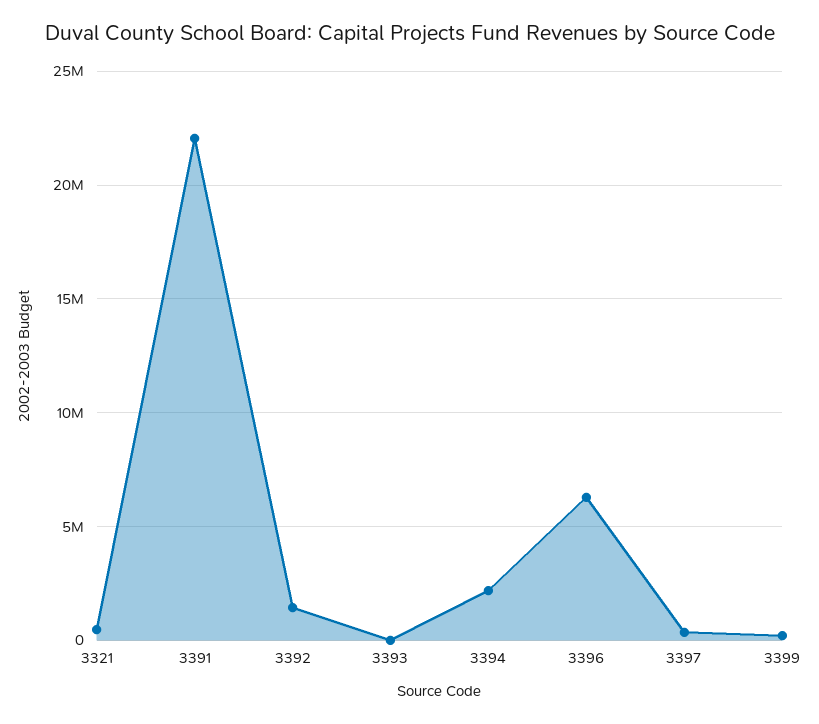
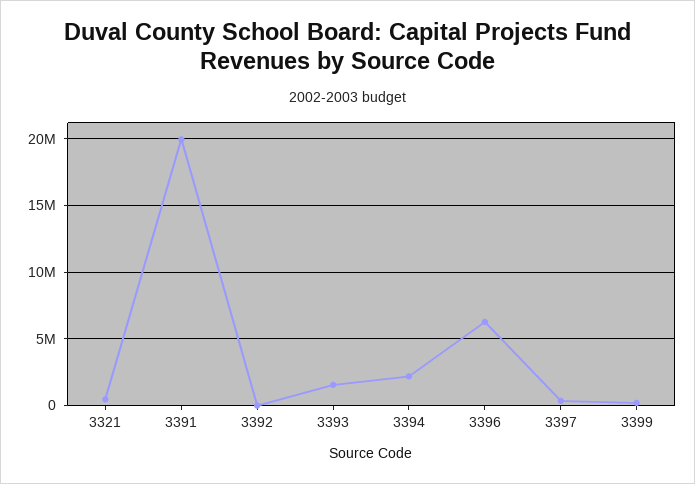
3391: 22000000 -> 20000000
3392: 1500000 -> 0
3393: 0 -> 1500000

